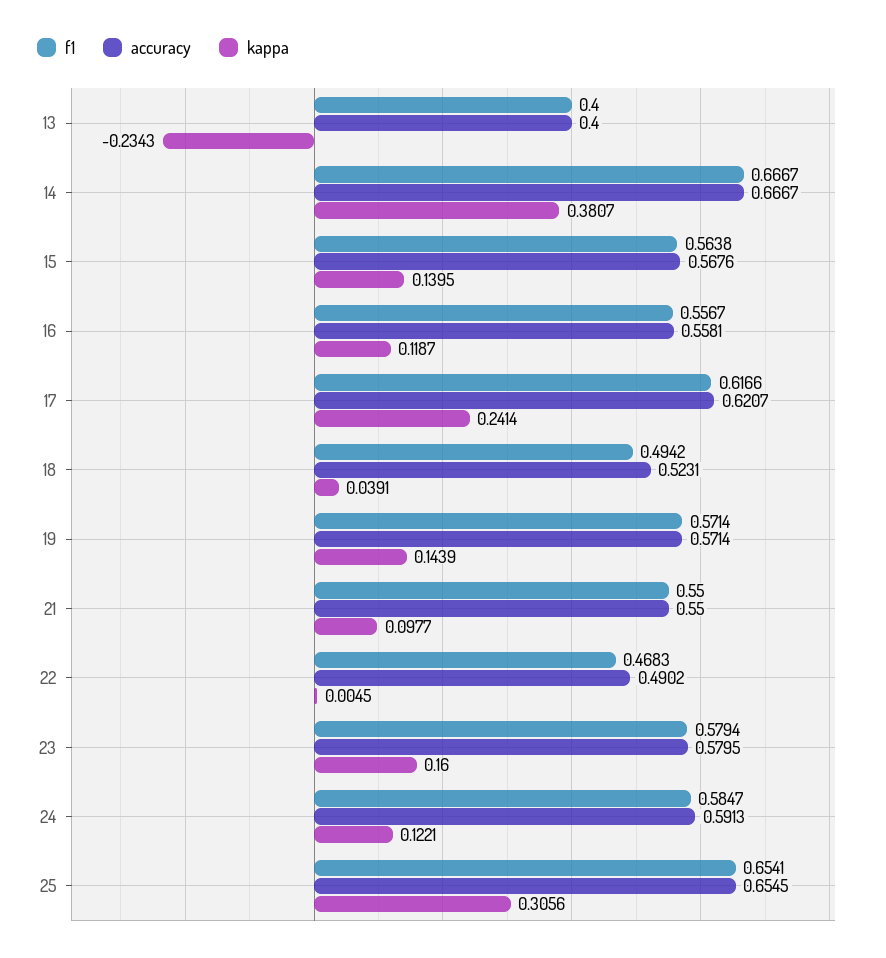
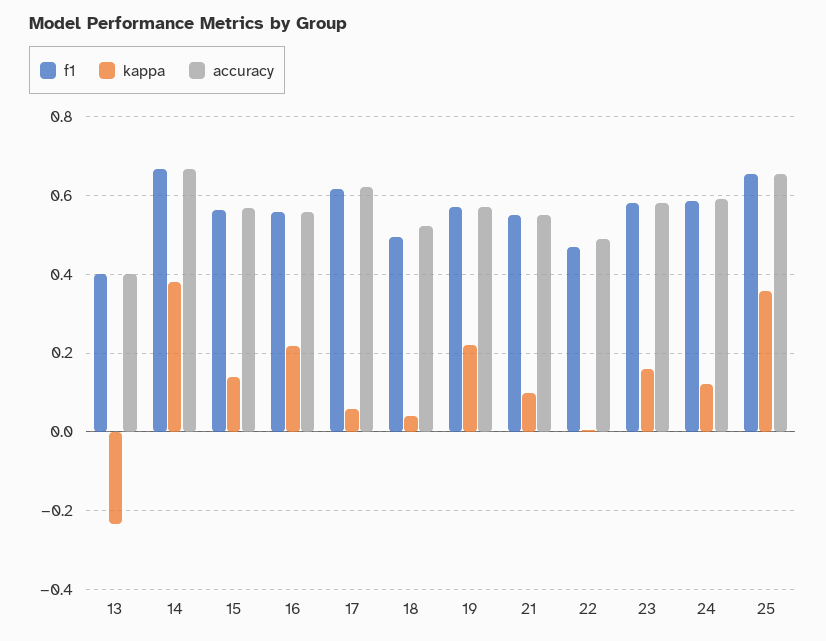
kappa, 16: 0.1187 -> 0.22
kappa, 17: 0.2414 -> 0.06
kappa, 19: 0.1439 -> 0.22
kappa, 25: 0.3056 -> 0.36

